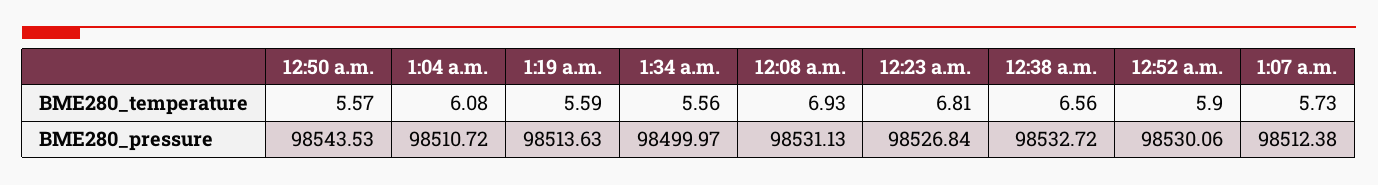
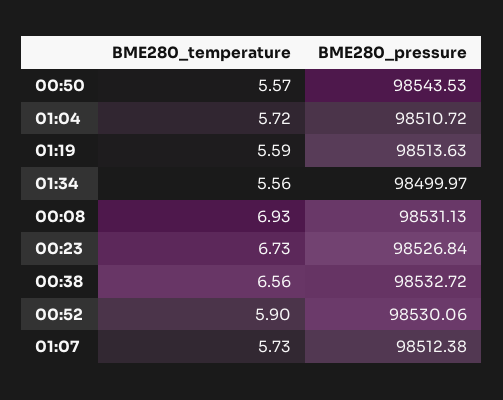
1:04 a.m., BME280_temperature: 6.08 -> 5.72
12:23 a.m., BME280_temperature: 6.81 -> 6.73

